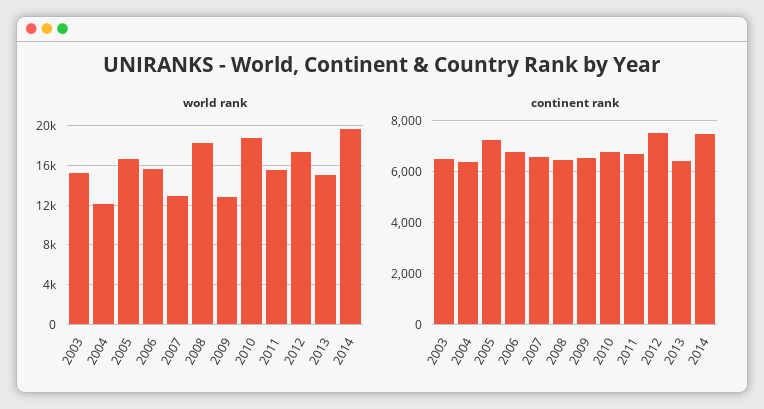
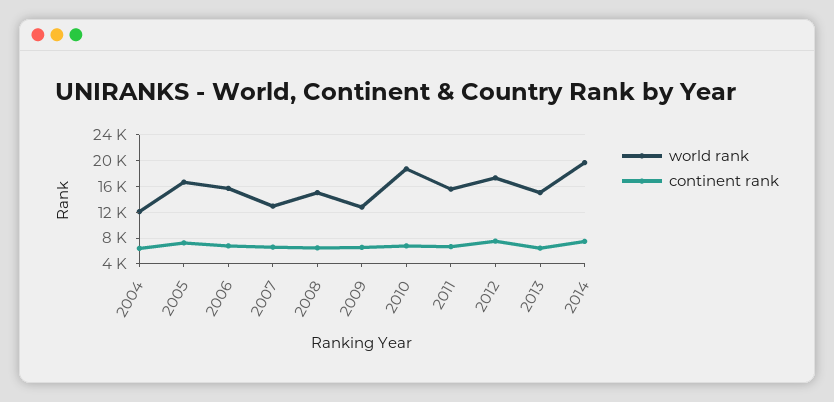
world rank, 2003: 15000 -> none
world rank, 2008: 18000 -> 15000
continent rank, 2003: 6500 -> none

